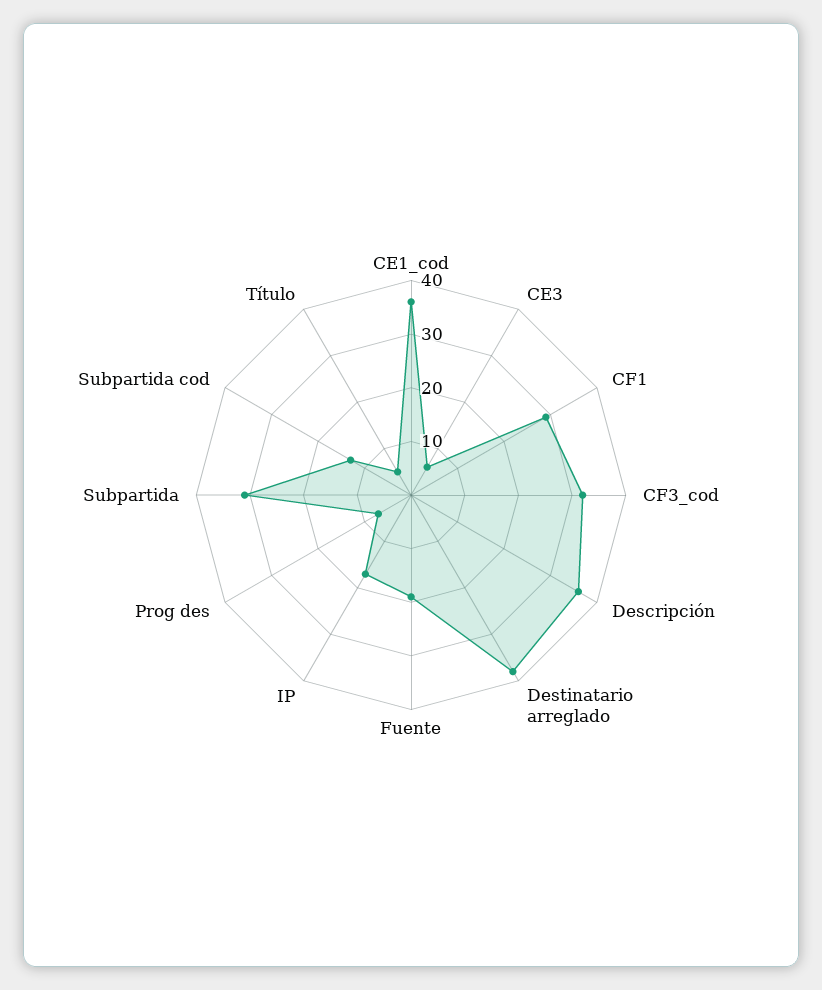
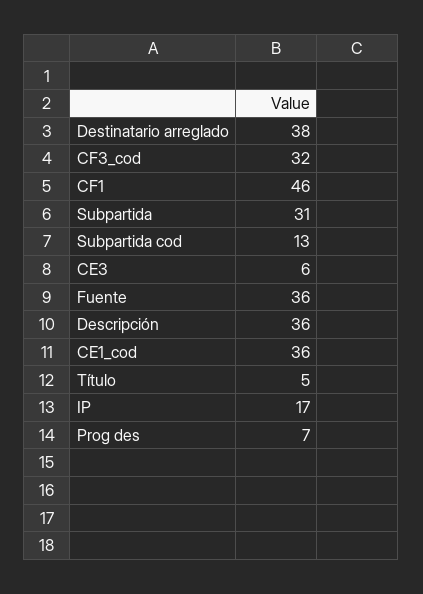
CF1: 30 -> 46
Fuente: 20 -> 36

